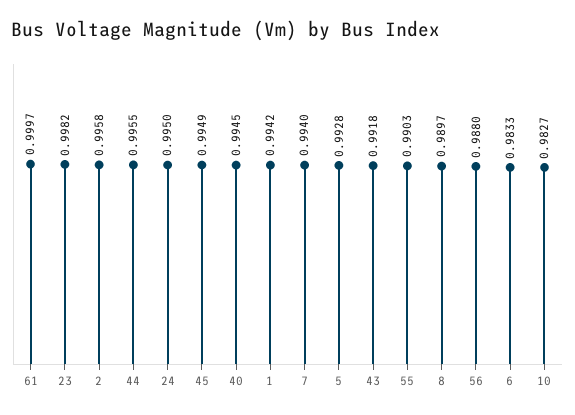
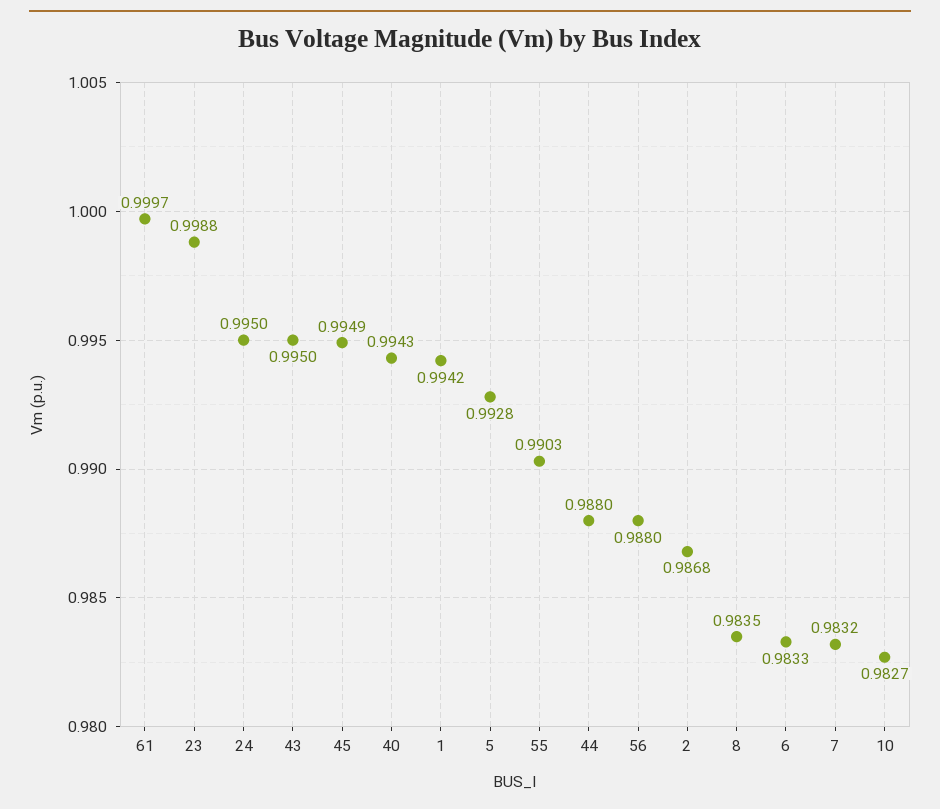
23: 0.9982 -> 0.9988
2: 0.9958 -> 0.9868
44: 0.9955 -> 0.988
40: 0.9945 -> 0.9943
7: 0.994 -> 0.9832
43: 0.9918 -> 0.995
8: 0.9897 -> 0.9835

